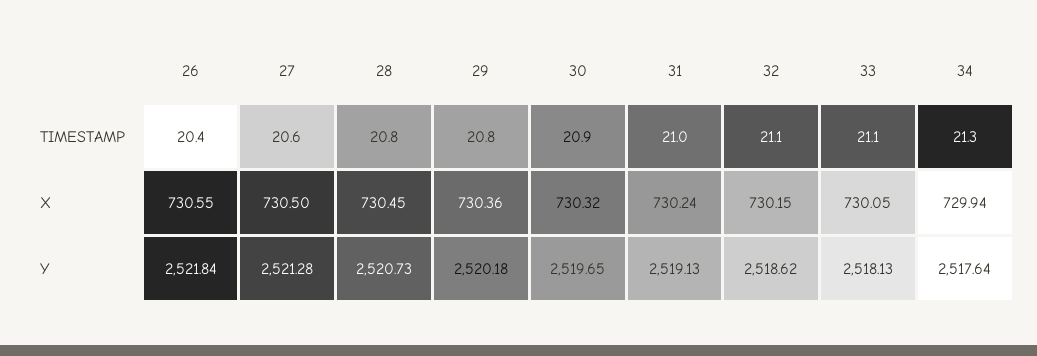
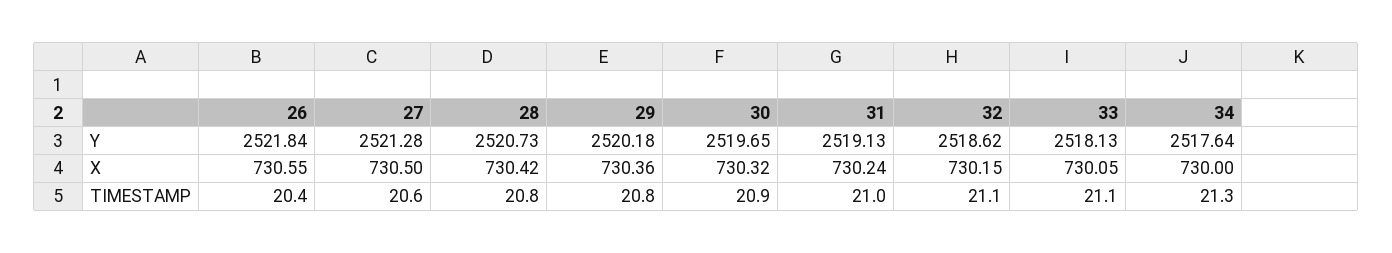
28, X: 730.45 -> 730.42
34, X: 729.94 -> 730

